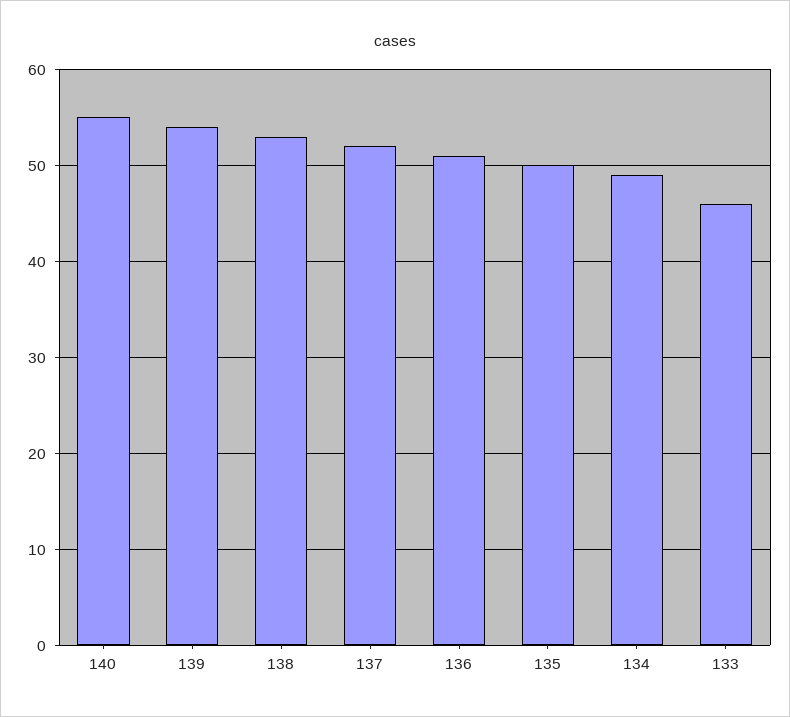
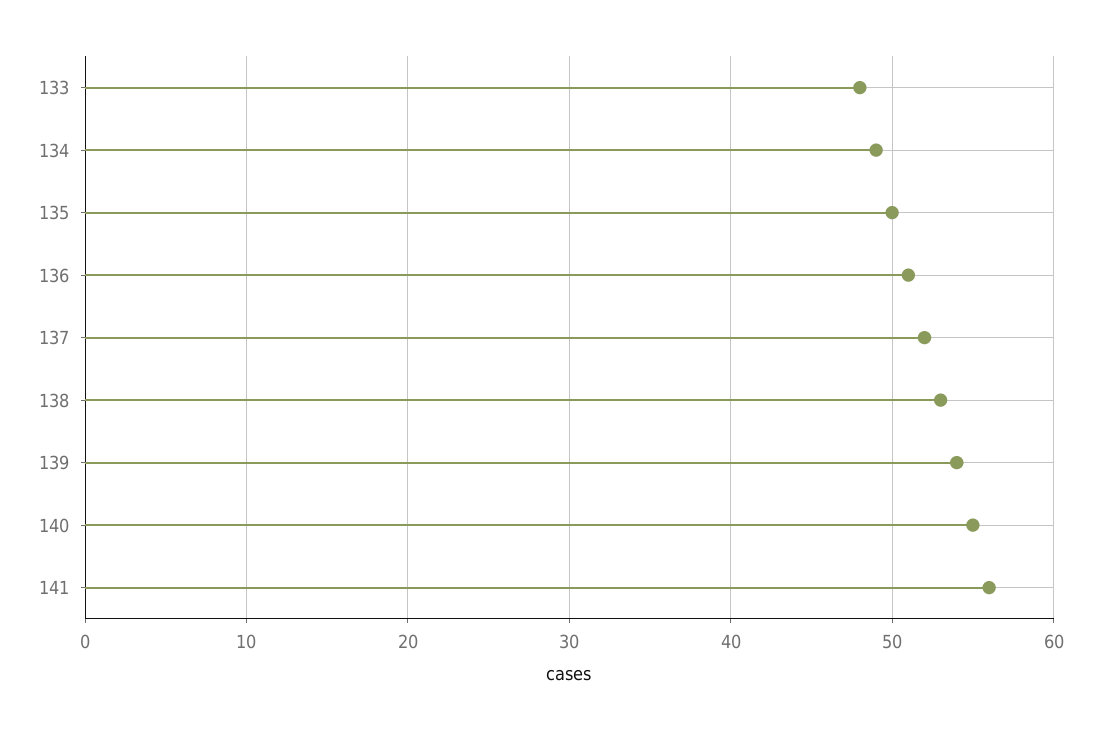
133: 46 -> 48
141: none -> 56

